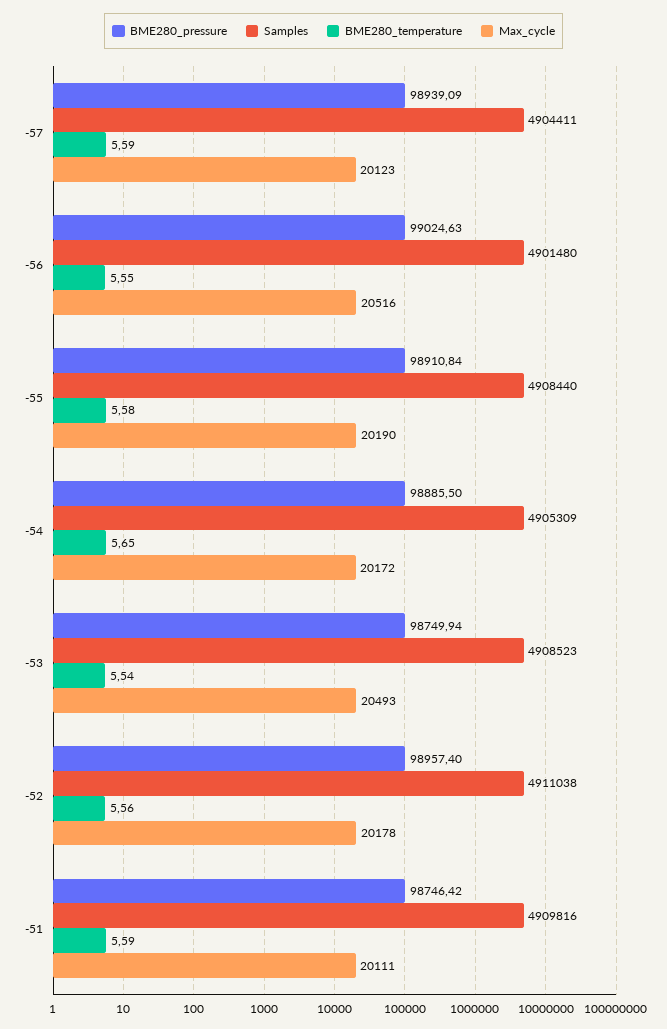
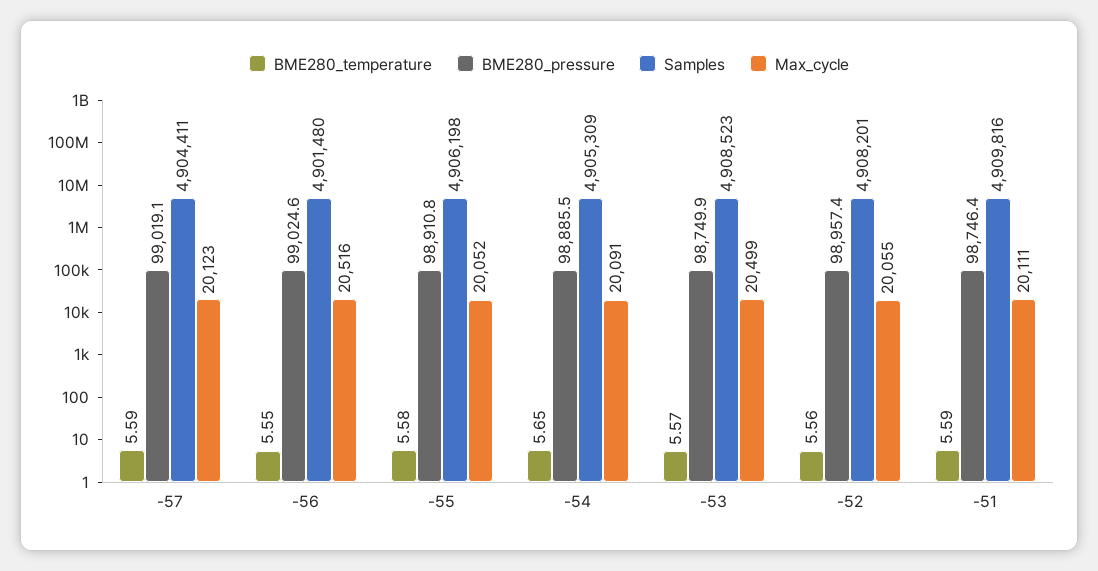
BME280_pressure, -57: 98939.09 -> 99019.1
Samples, -55: 4908440 -> 4906198
Max_cycle, -55: 20190 -> 20052
Max_cycle, -54: 20172 -> 20091
BME280_temperature, -53: 5.54 -> 5.57
Max_cycle, -53: 20493 -> 20499
Samples, -52: 4911038 -> 4908201
Max_cycle, -52: 20178 -> 20055

